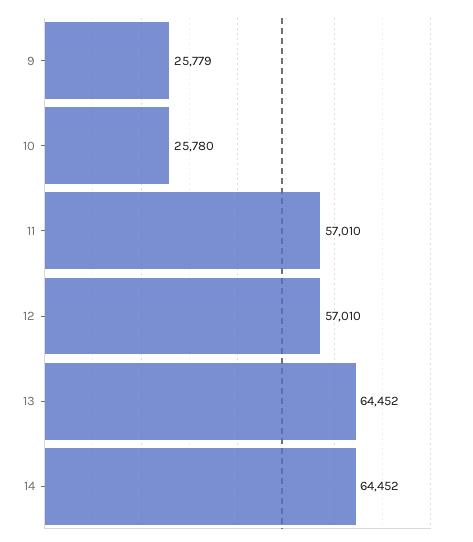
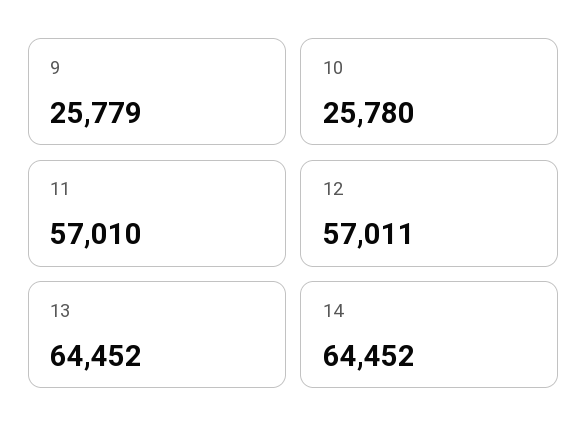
12: 57010 -> 57011

